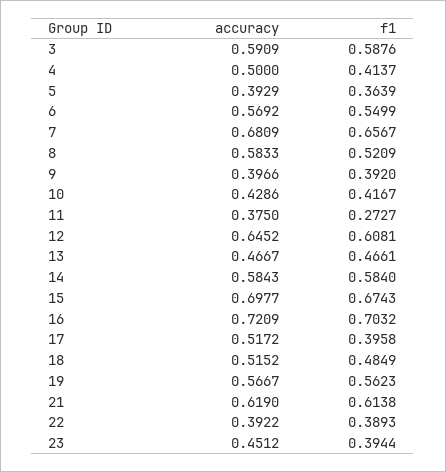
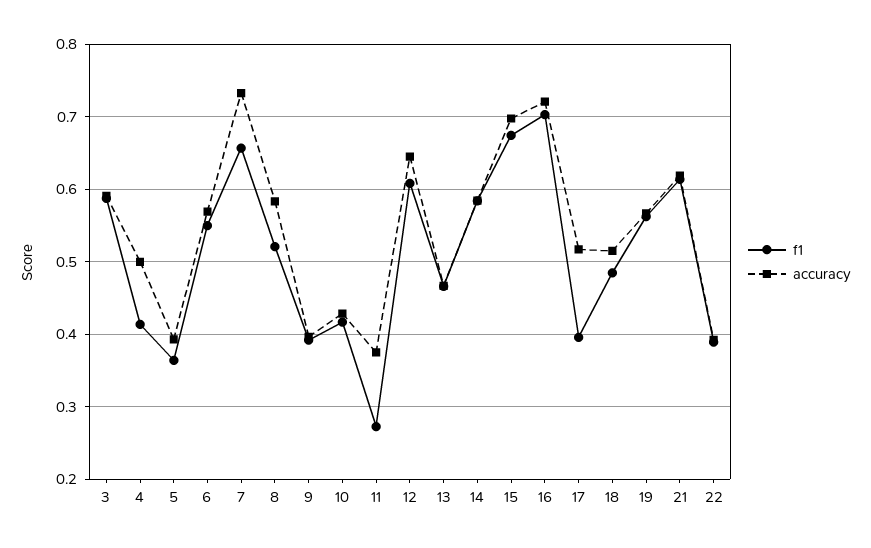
accuracy, 7: 0.6809 -> 0.73
accuracy, 23: 0.4512 -> none
f1, 23: 0.3944 -> none

